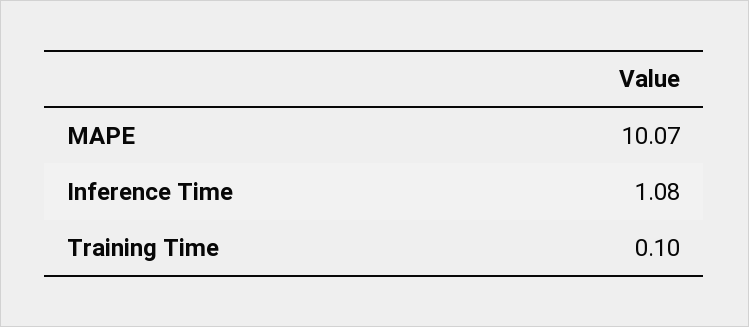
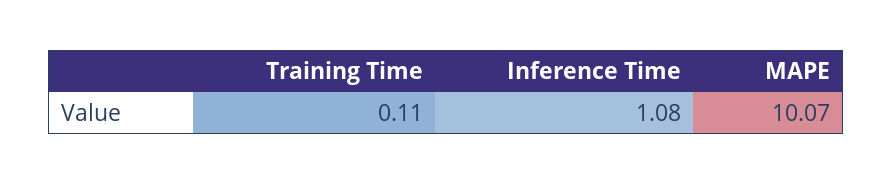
Training Time: 0.1 -> 0.11

